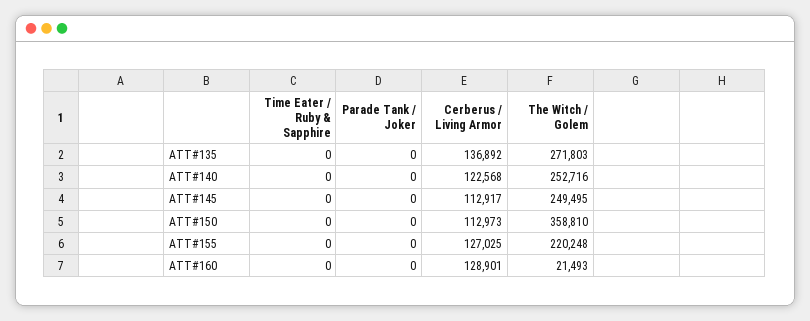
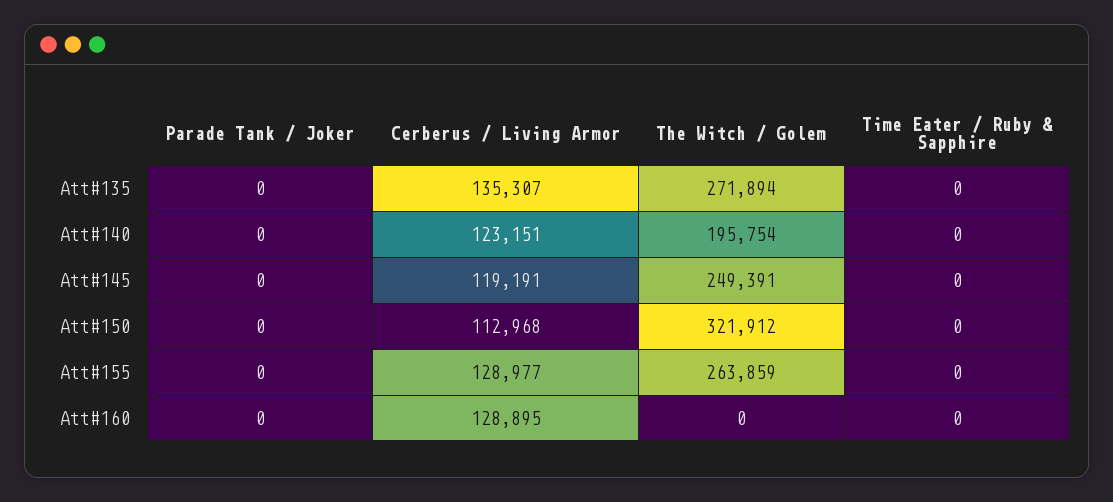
Cerberus / Living Armor, ATT#135: 136892 -> 135307
The Witch / Golem, ATT#135: 271803 -> 271894
Cerberus / Living Armor, ATT#140: 122568 -> 123151
The Witch / Golem, ATT#140: 252716 -> 195754
Cerberus / Living Armor, ATT#145: 112917 -> 119191
The Witch / Golem, ATT#145: 249495 -> 249391
Cerberus / Living Armor, ATT#150: 112973 -> 112968
The Witch / Golem, ATT#150: 358810 -> 321912
Cerberus / Living Armor, ATT#155: 127025 -> 128977
The Witch / Golem, ATT#155: 220248 -> 263859
Cerberus / Living Armor, ATT#160: 128901 -> 128895
The Witch / Golem, ATT#160: 21493 -> 0

